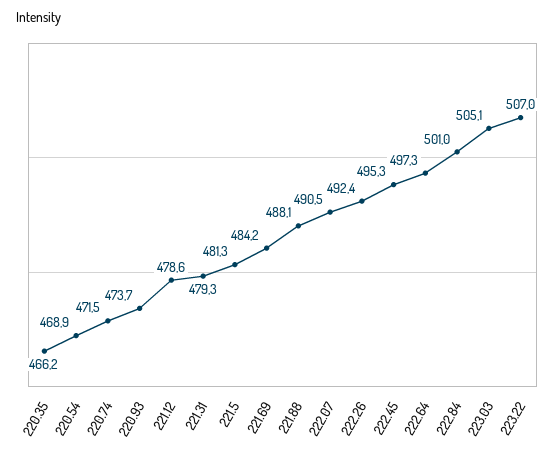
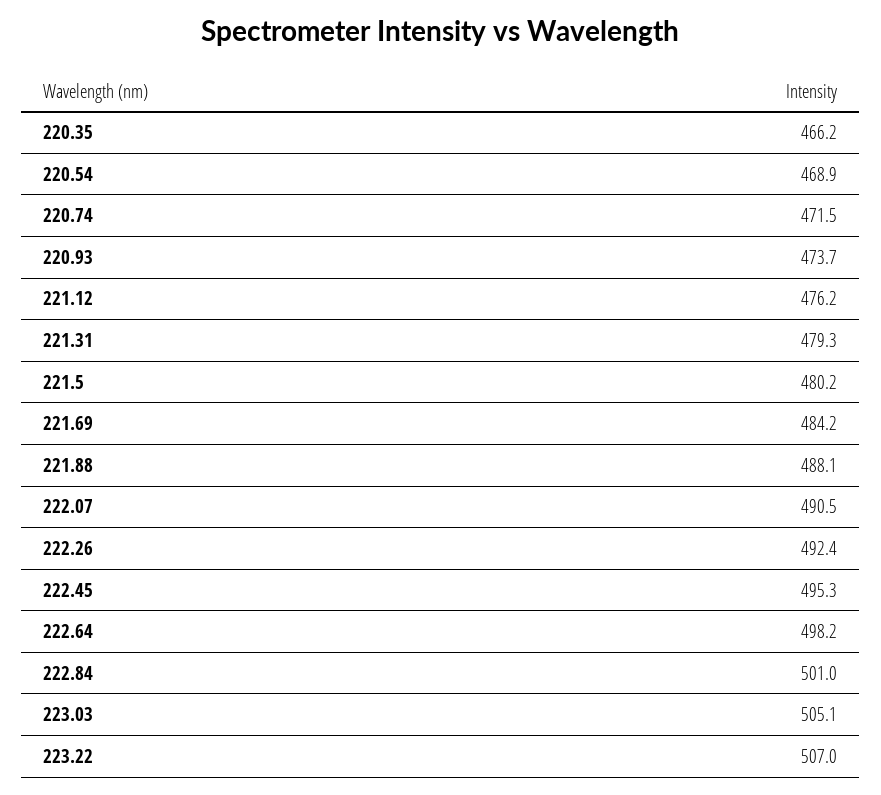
221.12: 478.6 -> 476.2
221.5: 481.3 -> 480.2
222.64: 497.3 -> 498.2

